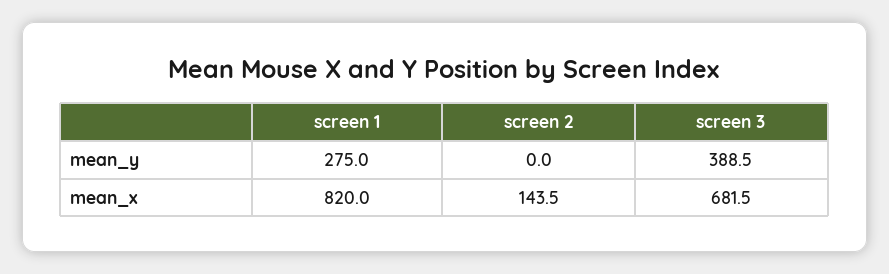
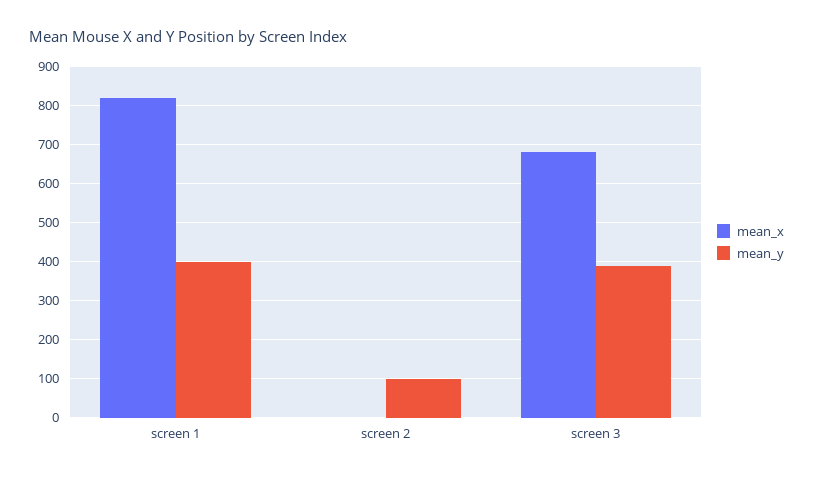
mean_y, screen 1: 275 -> 400
mean_y, screen 2: 0 -> 100
mean_x, screen 2: 143.5 -> 0

